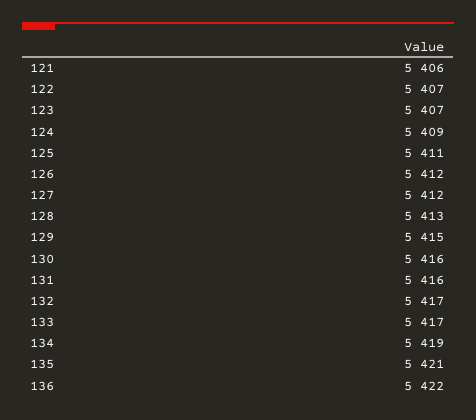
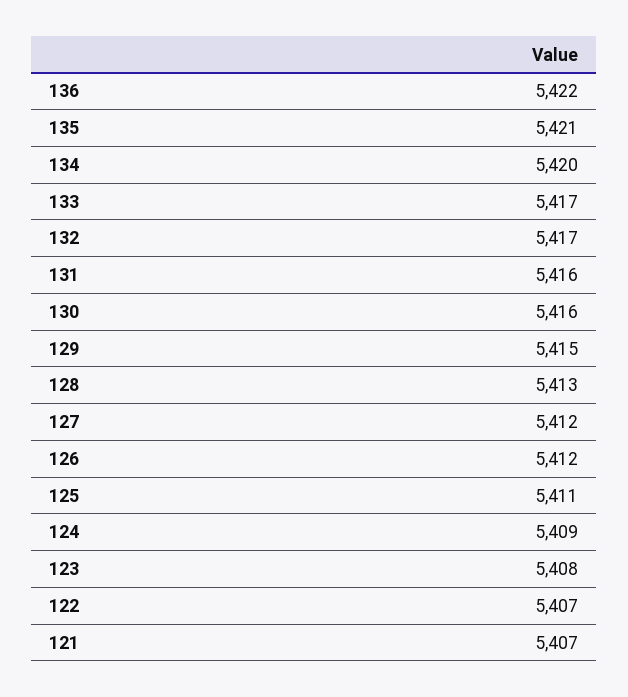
121: 5406 -> 5407
123: 5407 -> 5408
134: 5419 -> 5420

